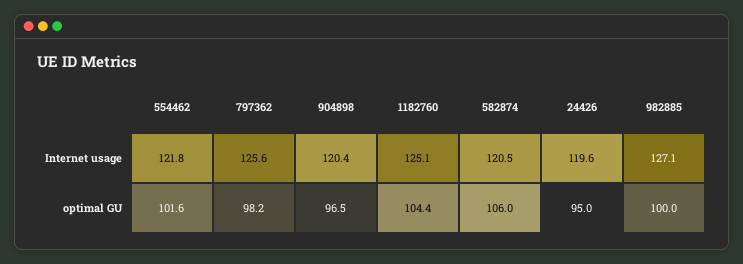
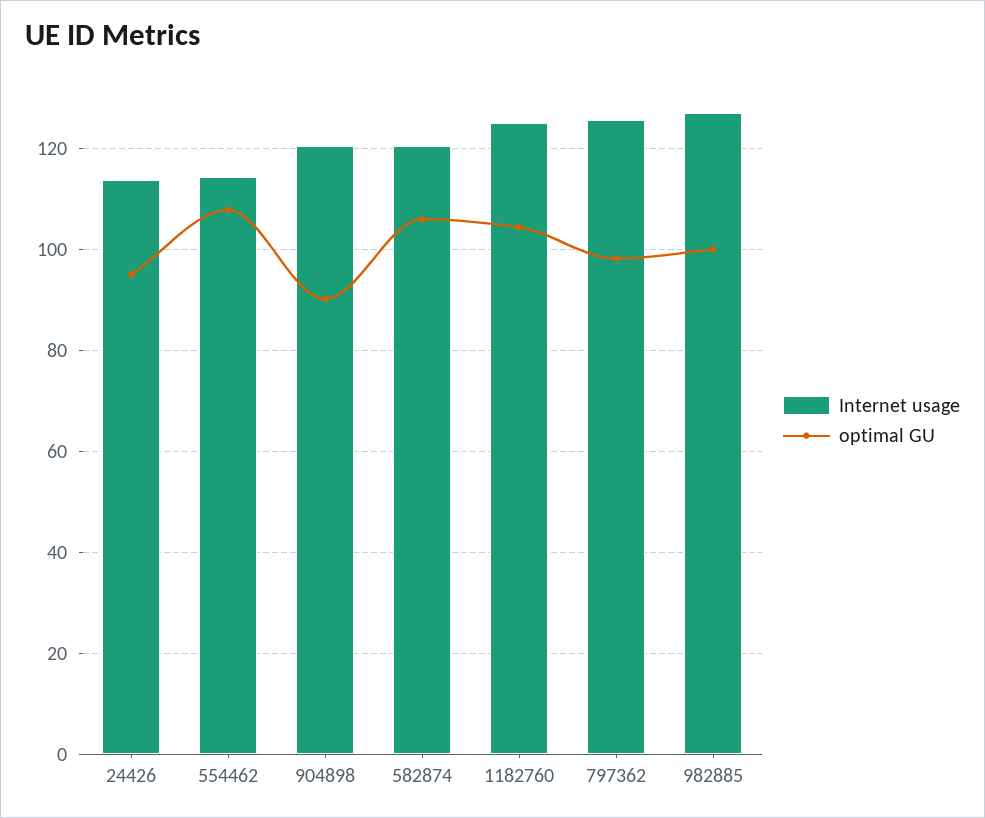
Internet usage, 554462: 121.8 -> 114
Internet usage, 24426: 119.6 -> 114
optimal GU, 554462: 101.6 -> 108
optimal GU, 904898: 96.5 -> 90

